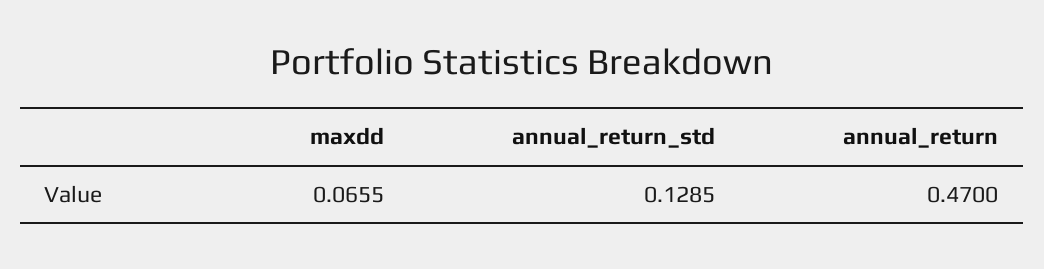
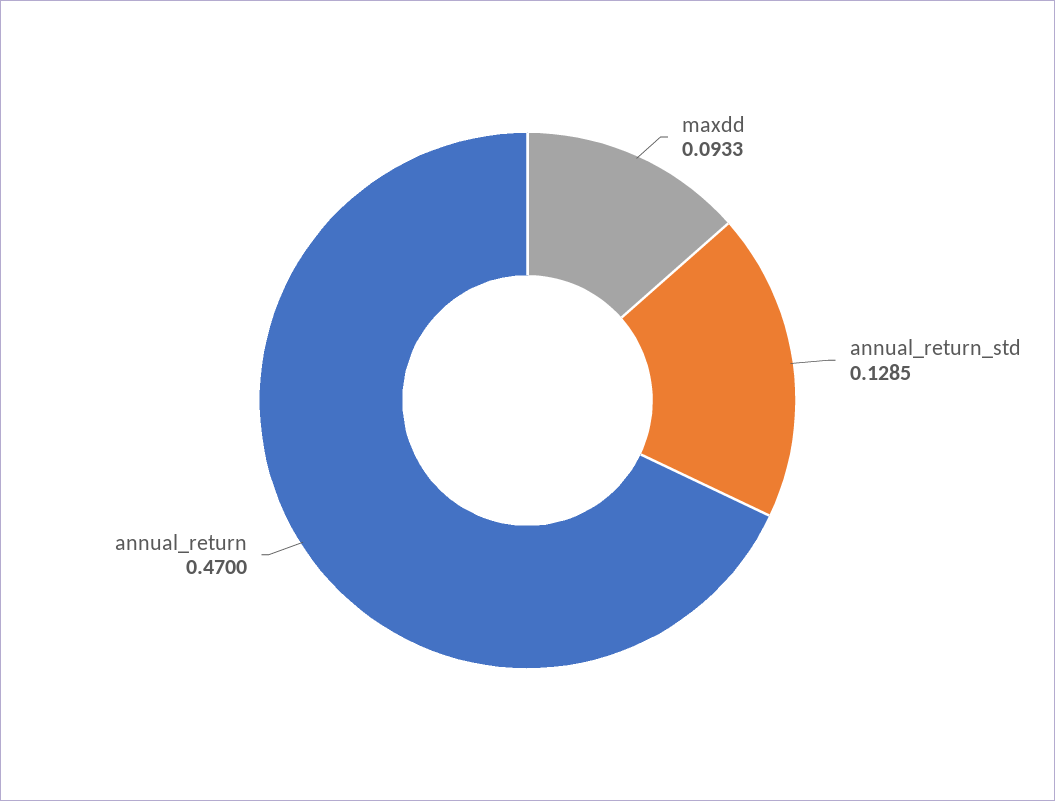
maxdd: 0.0655 -> 0.0933

